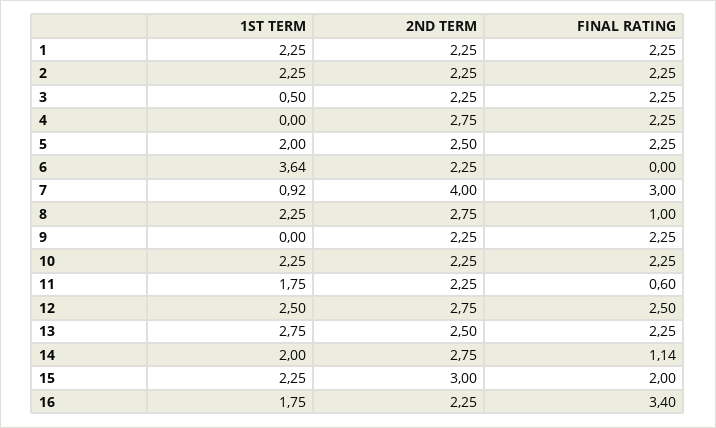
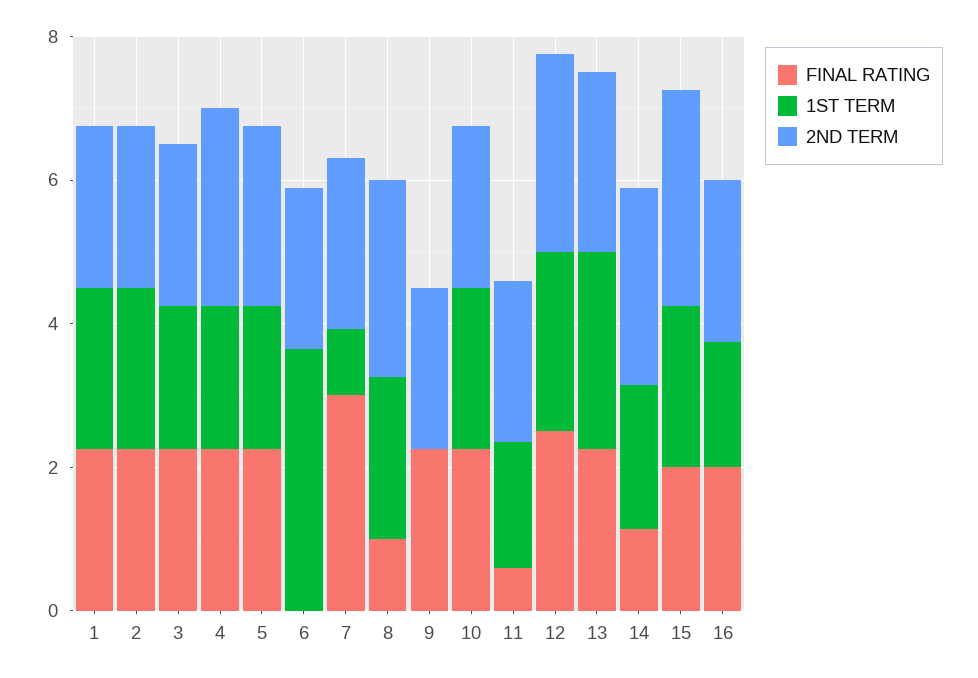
1ST TERM, 3: 0.5 -> 2
1ST TERM, 4: 0 -> 2
2ND TERM, 7: 4 -> 2.5
FINAL RATING, 16: 3.4 -> 2

